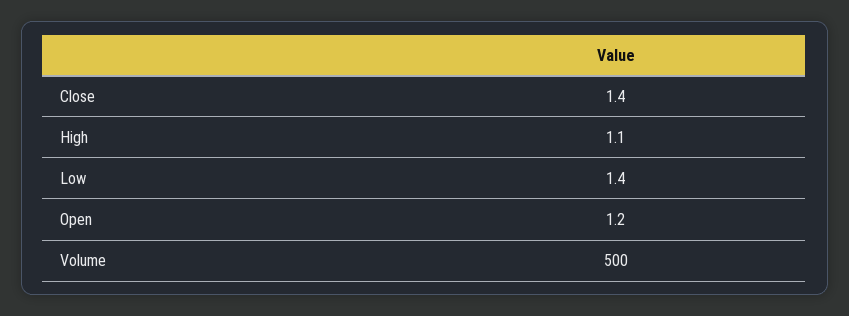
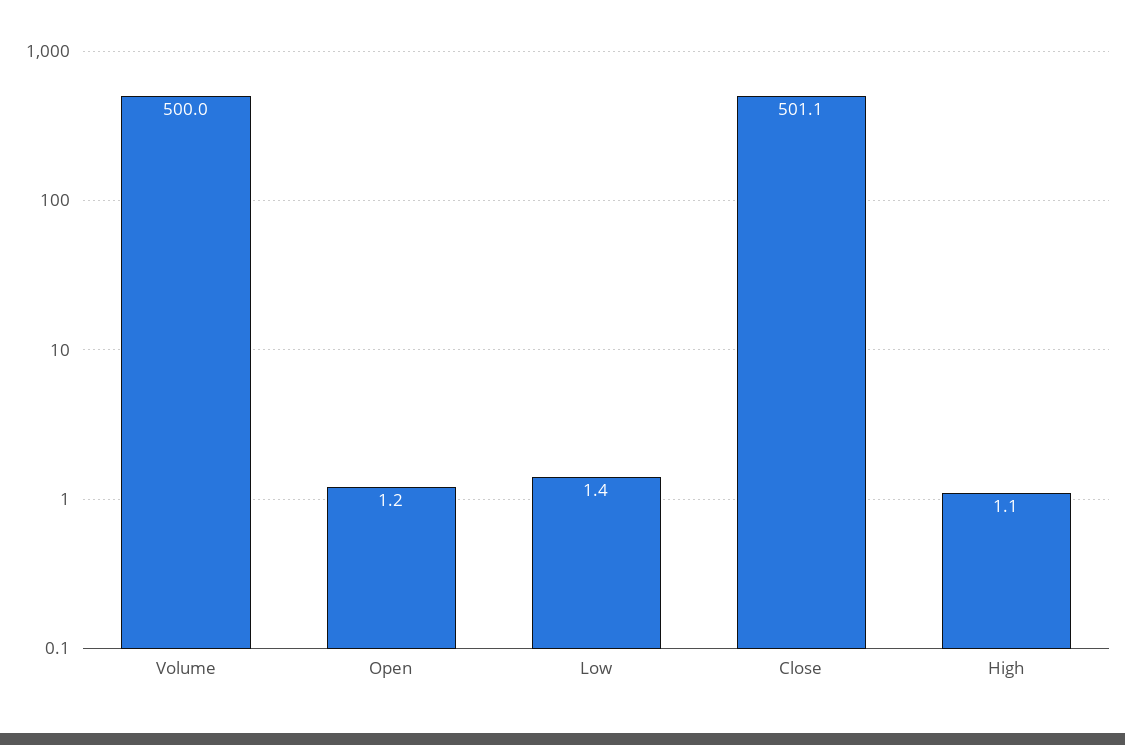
Close: 1.4 -> 501.1

